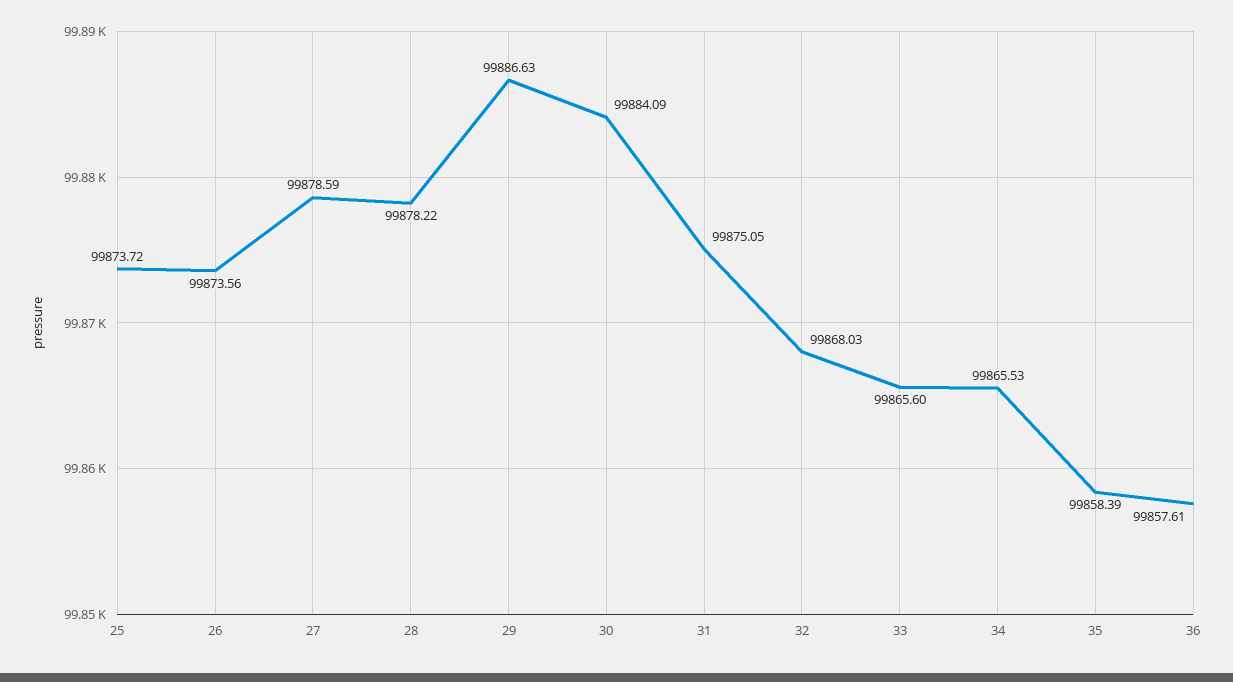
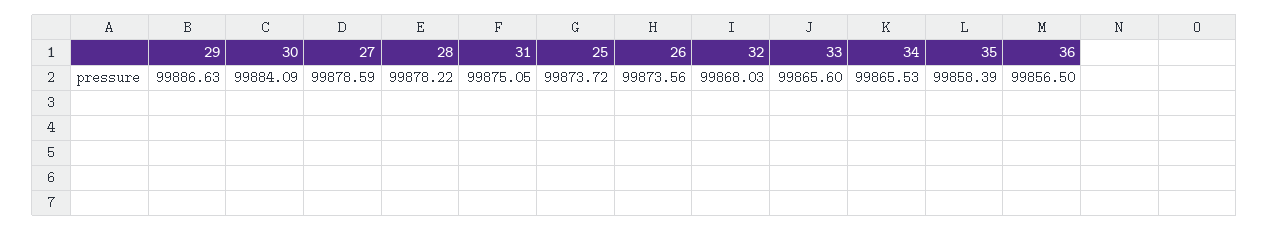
36: 99857.61 -> 99856.5

